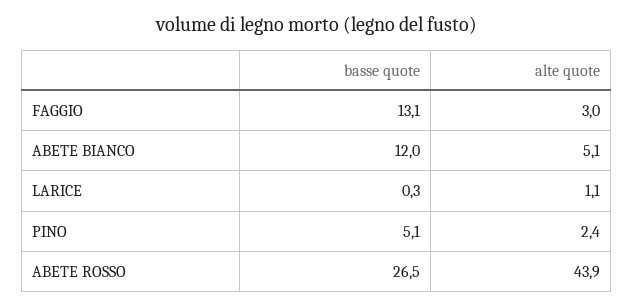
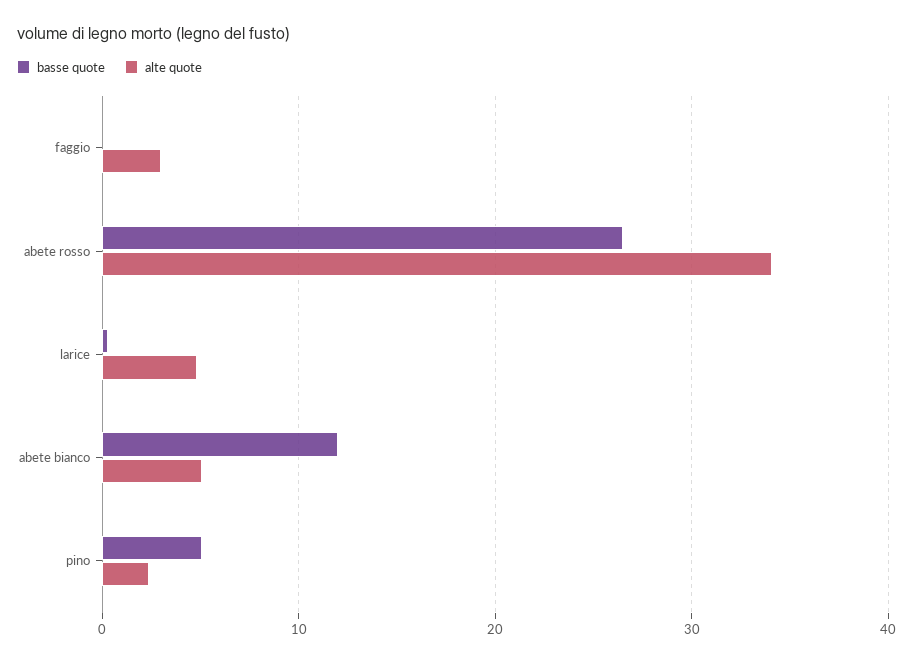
basse quote, FAGGIO: 13.1 -> 0
alte quote, LARICE: 1.1 -> 5
alte quote, ABETE ROSSO: 43.9 -> 34

